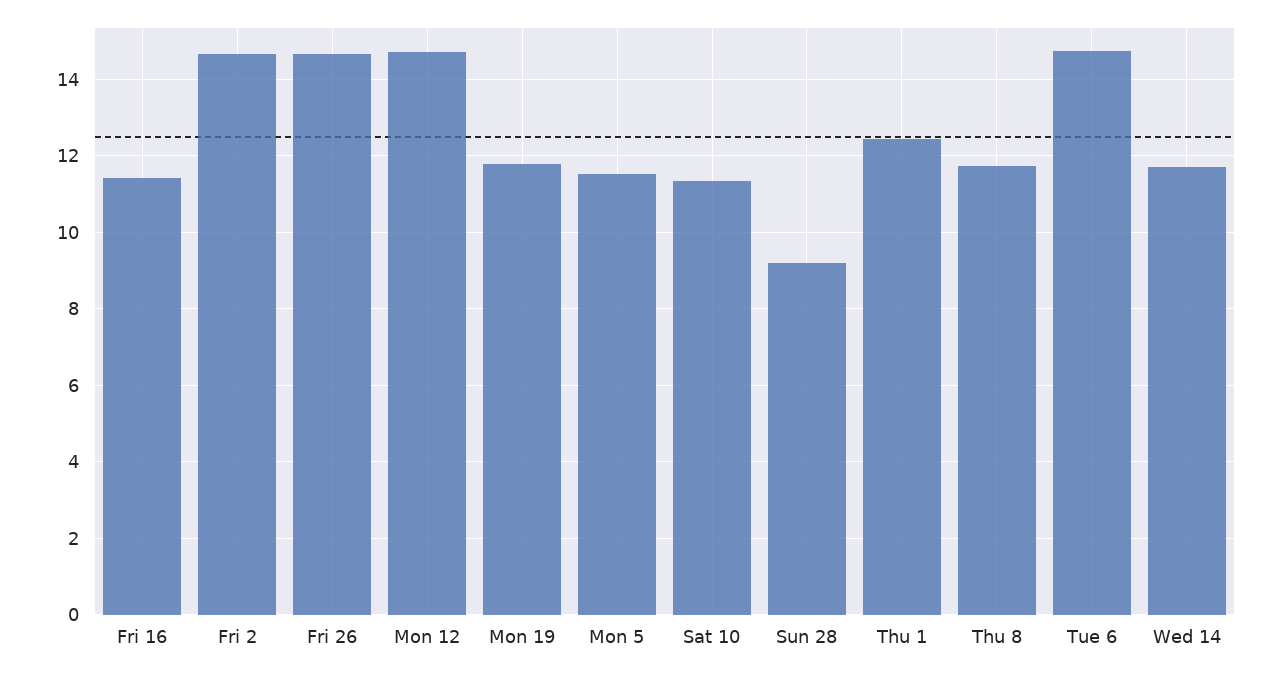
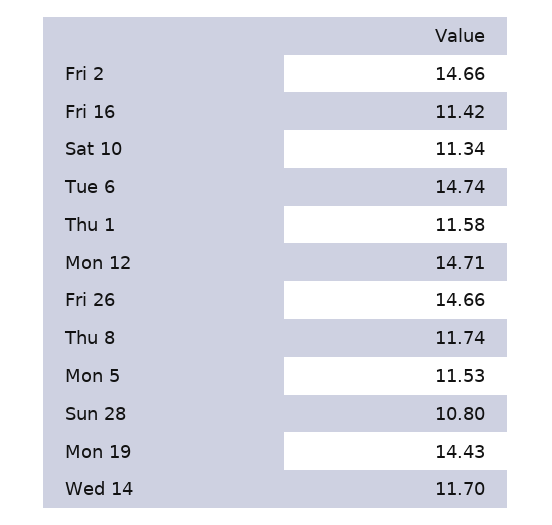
Mon 19: 11.8 -> 14.43
Sun 28: 9.2 -> 10.8
Thu 1: 12.4 -> 11.58

